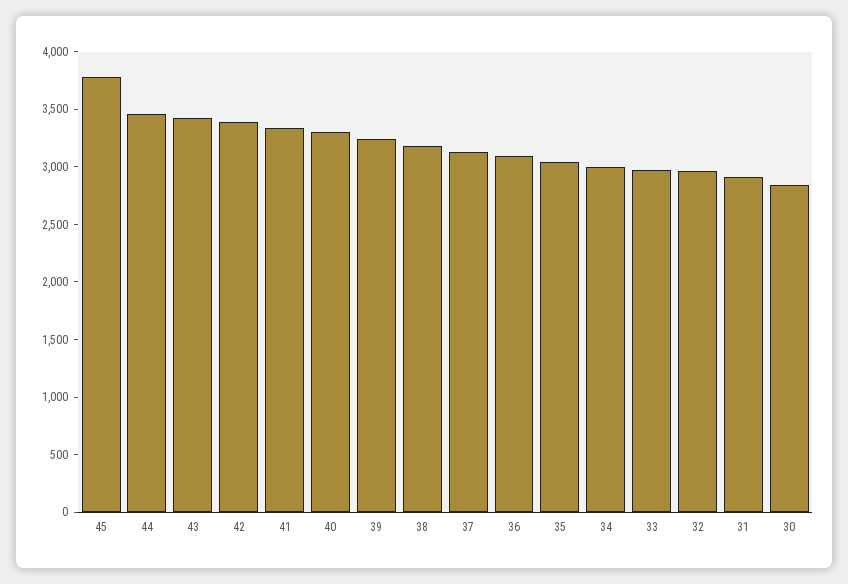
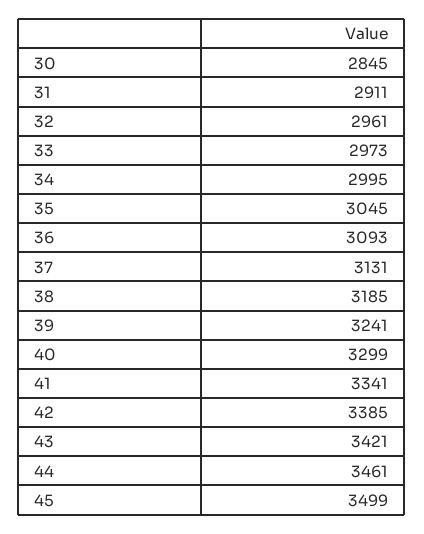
45: 3800 -> 3499

